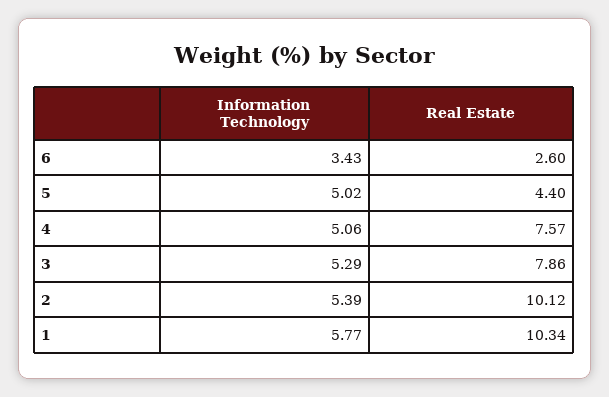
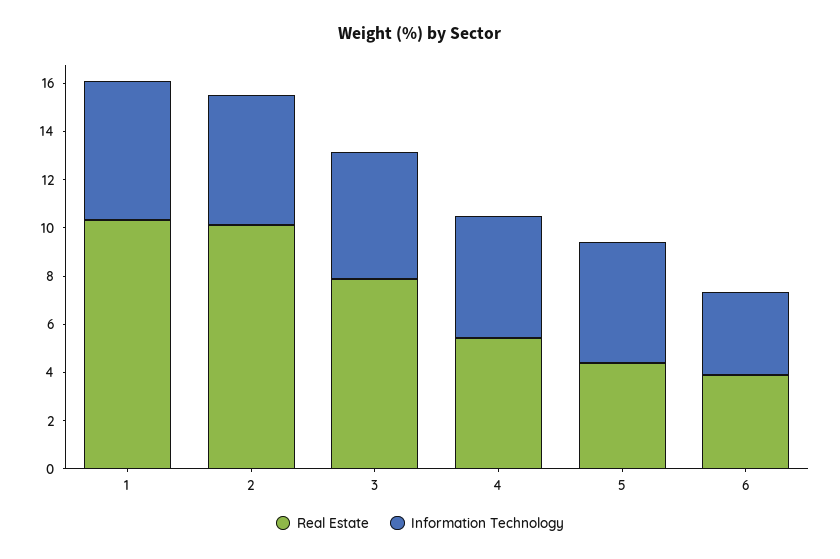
Real Estate, 6: 2.6 -> 4
Real Estate, 4: 7.57 -> 5.5

